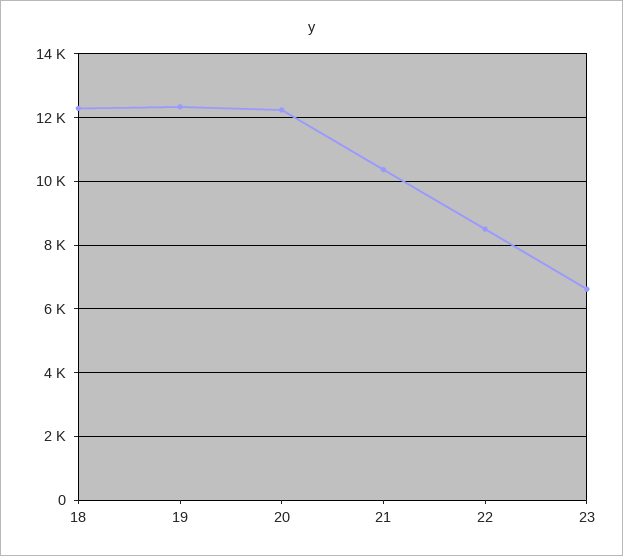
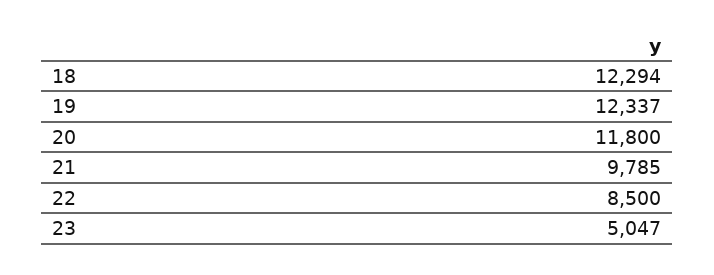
20: 12200 -> 11800
21: 10400 -> 9785
23: 6600 -> 5047

